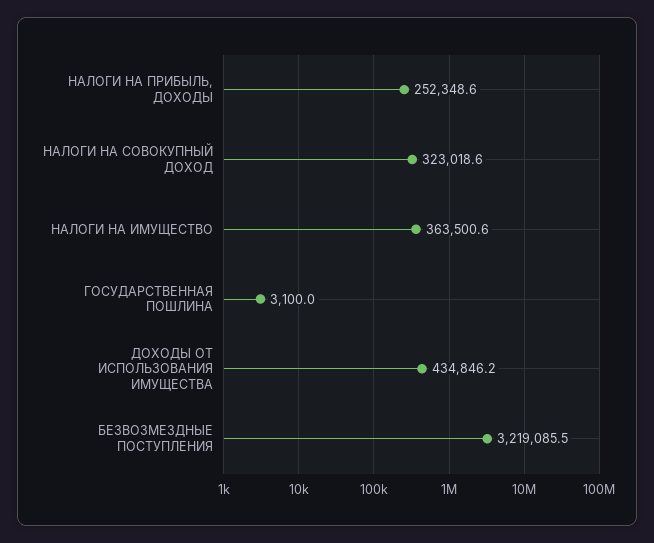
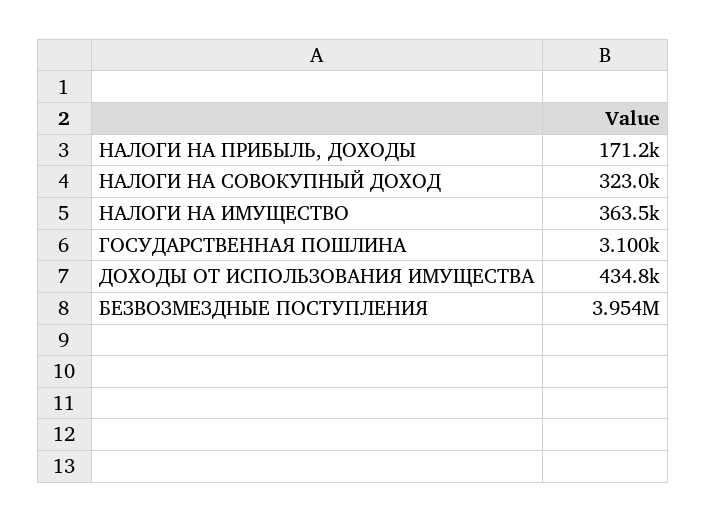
НАЛОГИ НА ПРИБЫЛЬ, ДОХОДЫ: 252348.6 -> 171200
БЕЗВОЗМЕЗДНЫЕ ПОСТУПЛЕНИЯ: 3219085.5 -> 3954000

